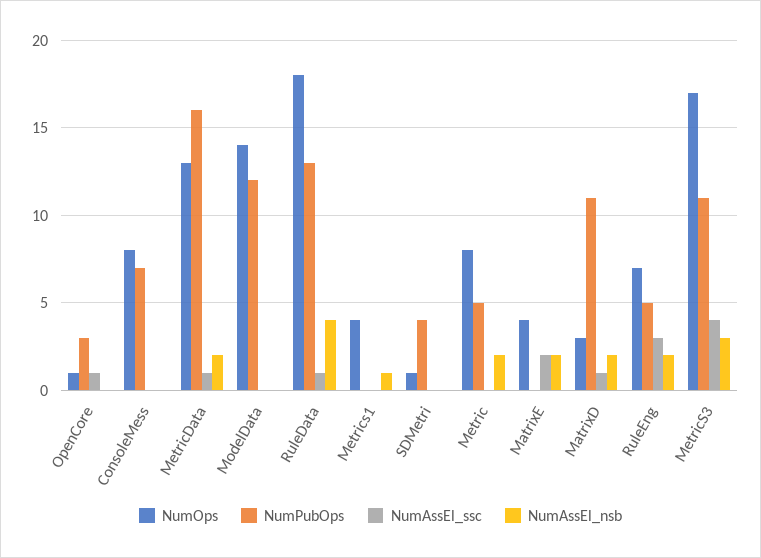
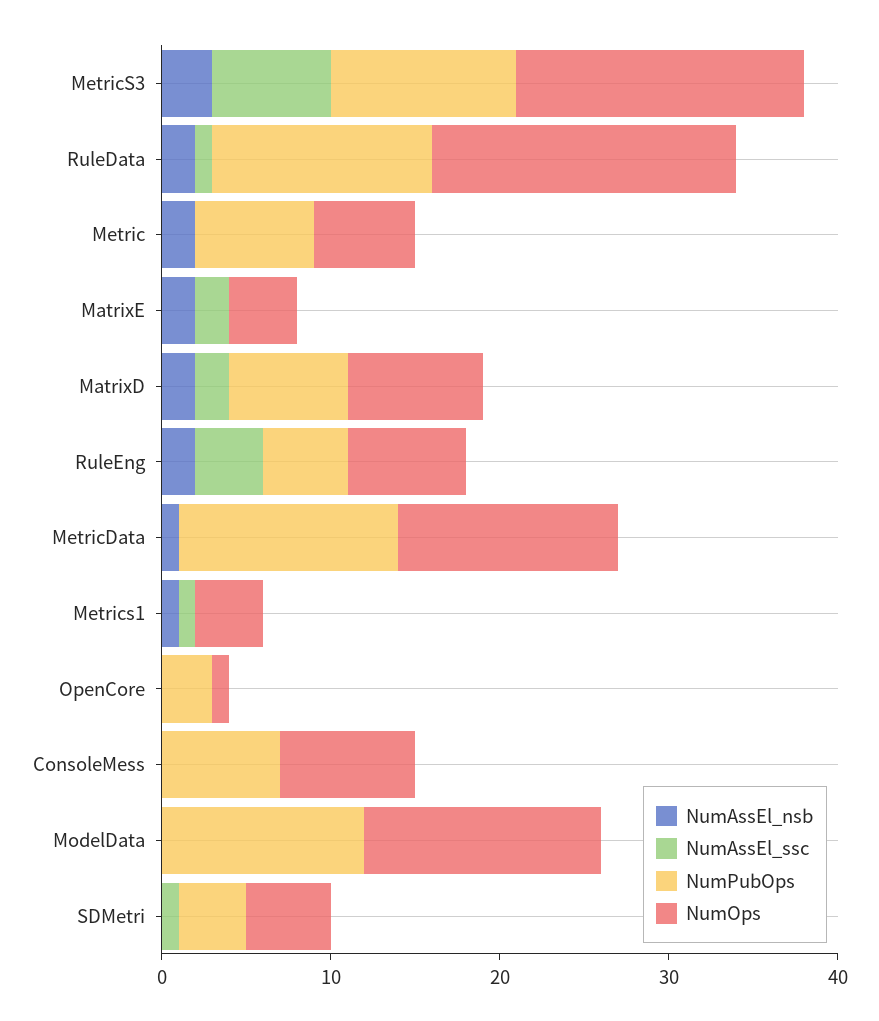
NumAssEl_ssc, OpenCore: 1 -> 0
NumPubOps, MetricData: 16 -> 13
NumAssEl_ssc, MetricData: 1 -> 0
NumAssEl_nsb, MetricData: 2 -> 1
NumAssEl_nsb, RuleData: 4 -> 2
NumAssEl_ssc, Metrics1: 0 -> 1
NumOps, SDMetri: 1 -> 5
NumAssEl_ssc, SDMetri: 0 -> 1
NumOps, Metric: 8 -> 6
NumPubOps, Metric: 5 -> 7
NumOps, MatrixD: 3 -> 8
NumPubOps, MatrixD: 11 -> 7
NumAssEl_ssc, MatrixD: 1 -> 2
NumAssEl_ssc, RuleEng: 3 -> 4
NumAssEl_ssc, MetricS3: 4 -> 7

